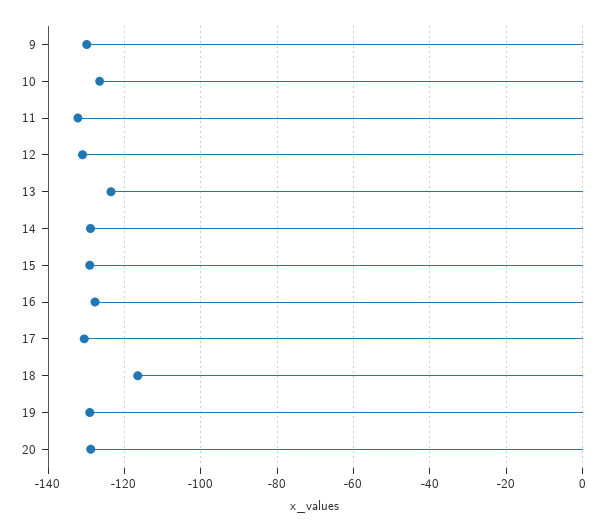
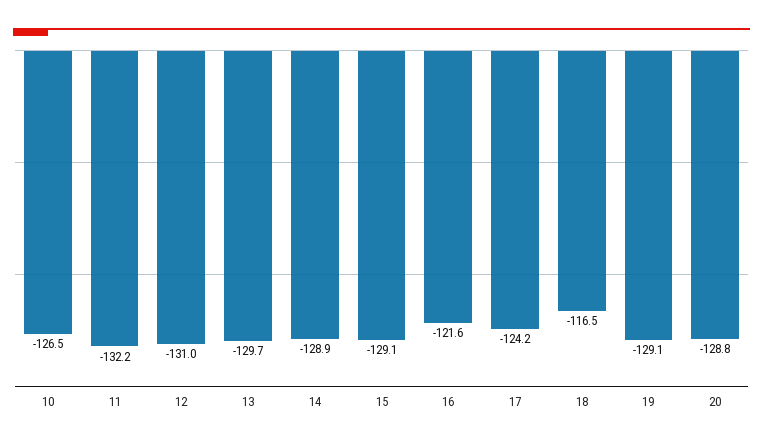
9: -130 -> none
13: -124 -> -129.7
16: -128 -> -121.6
17: -130 -> -124.2

